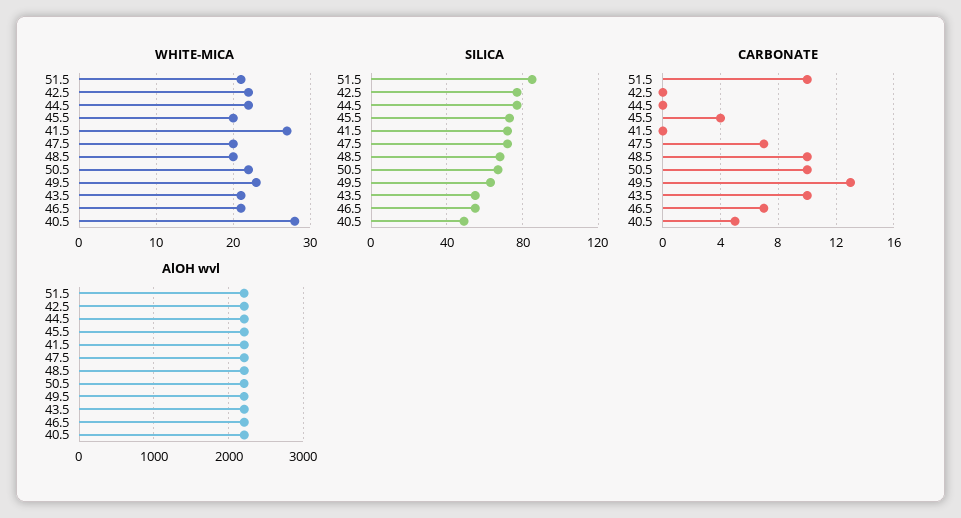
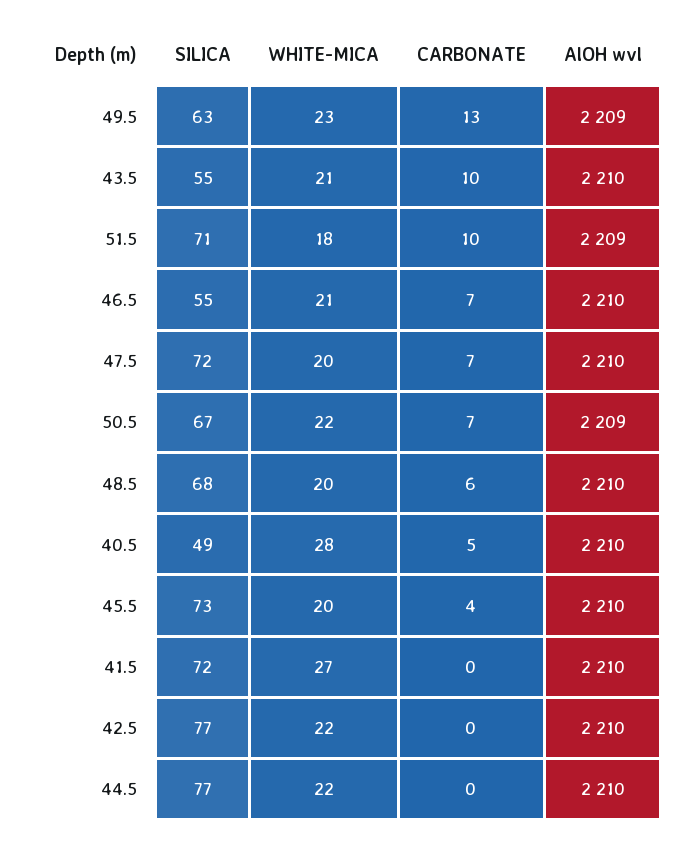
WHITE-MICA, 51.5: 21 -> 18
SILICA, 51.5: 85 -> 71
CARBONATE, 48.5: 10 -> 6
CARBONATE, 50.5: 10 -> 7

